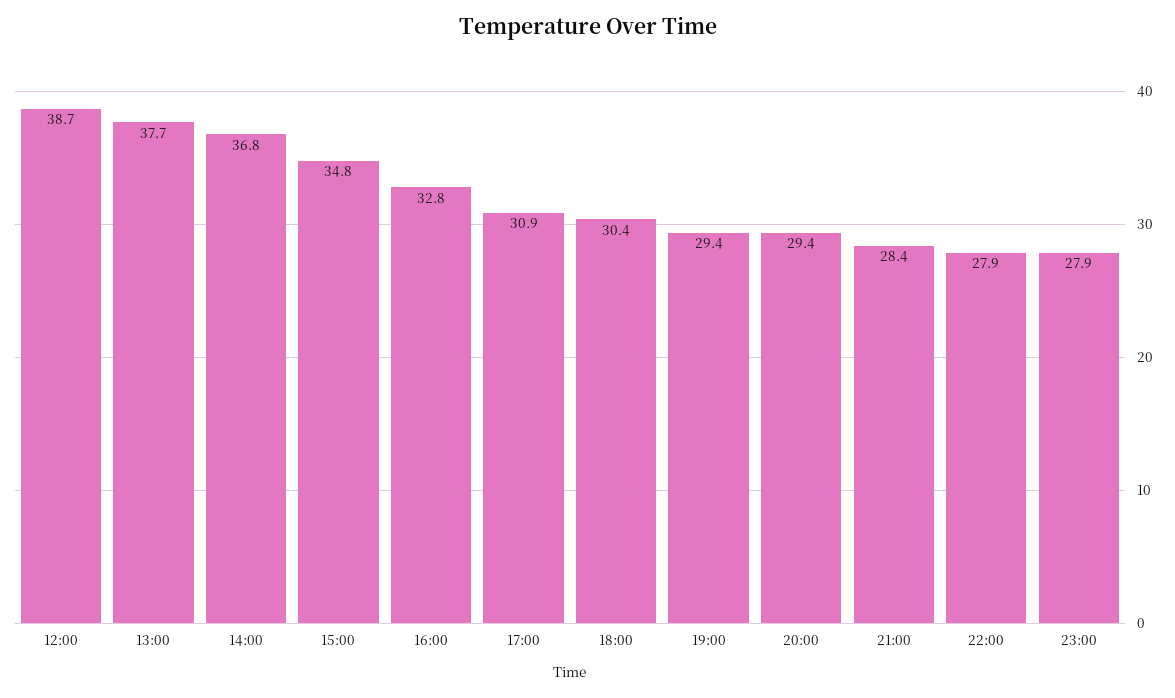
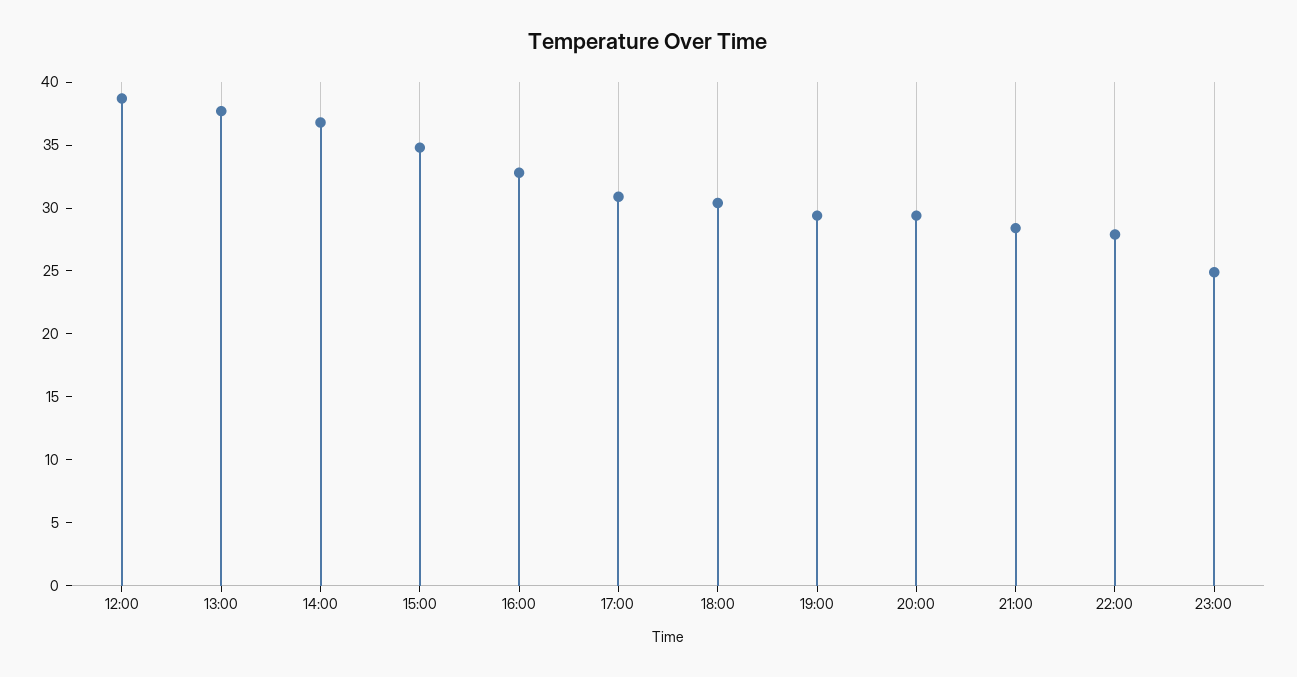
23:00: 27.9 -> 25

